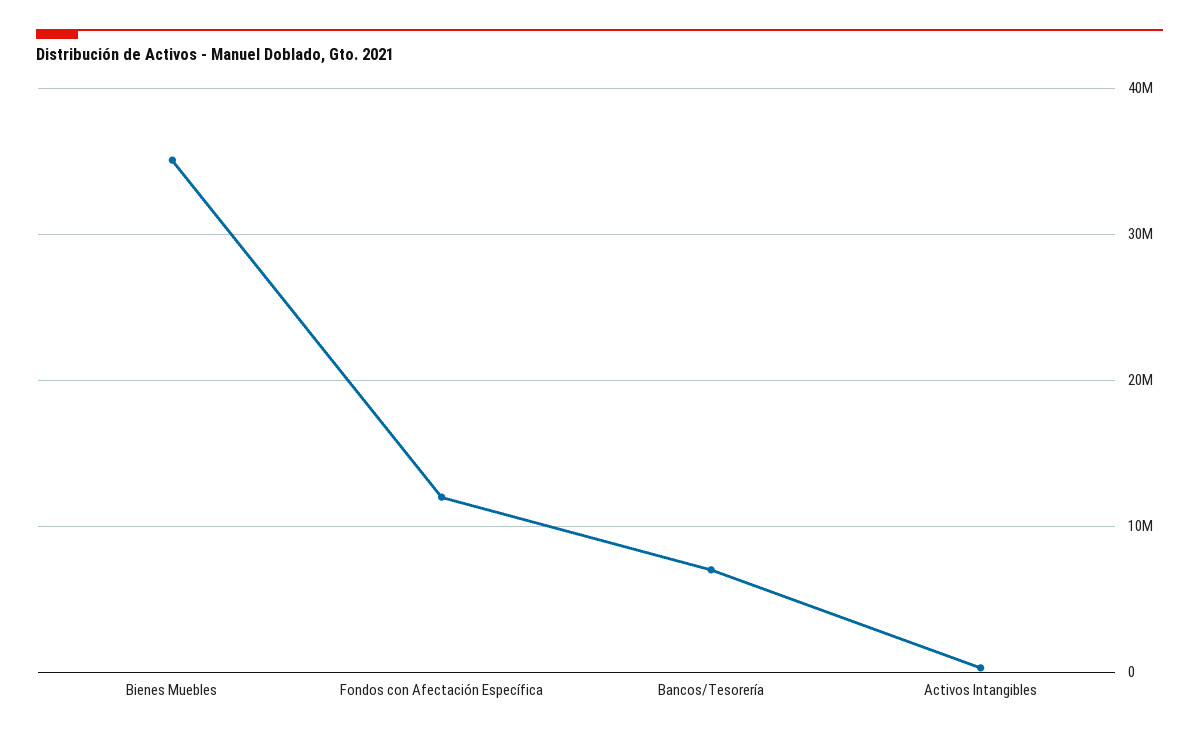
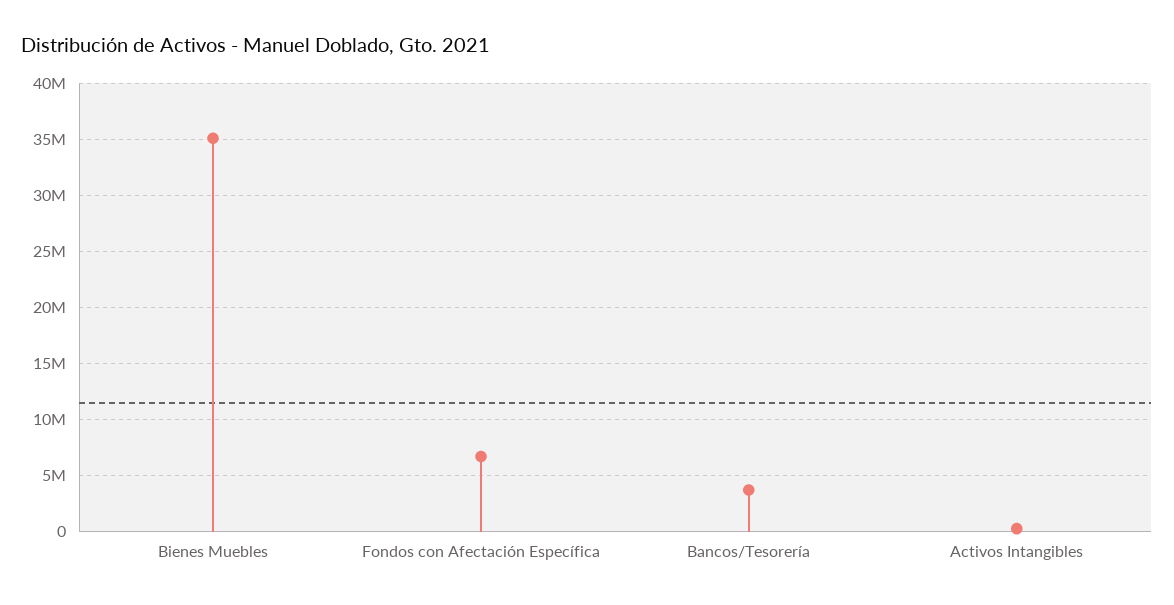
Fondos con Afectación Específica: 12000000 -> 7000000
Bancos/Tesorería: 7000000 -> 4000000

